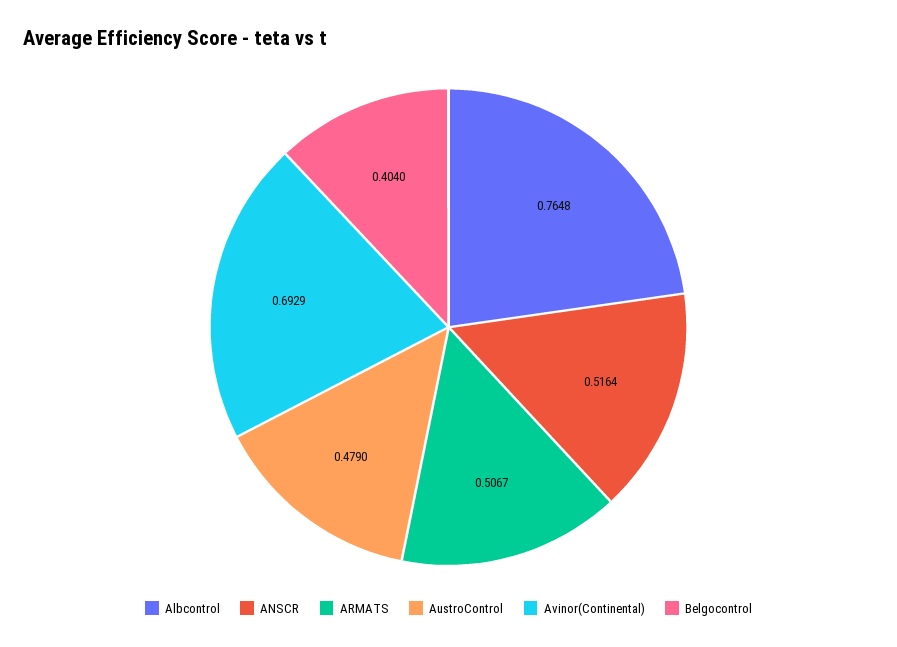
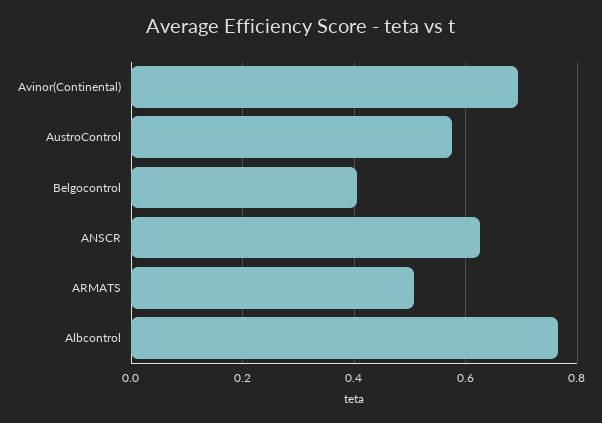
ANSCR: 0.5164 -> 0.62
AustroControl: 0.479 -> 0.58

